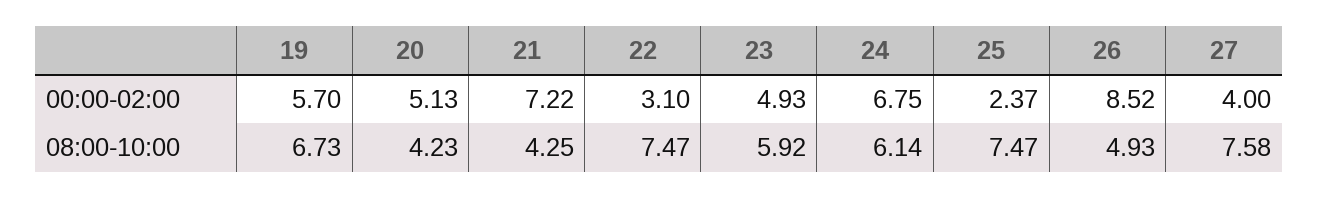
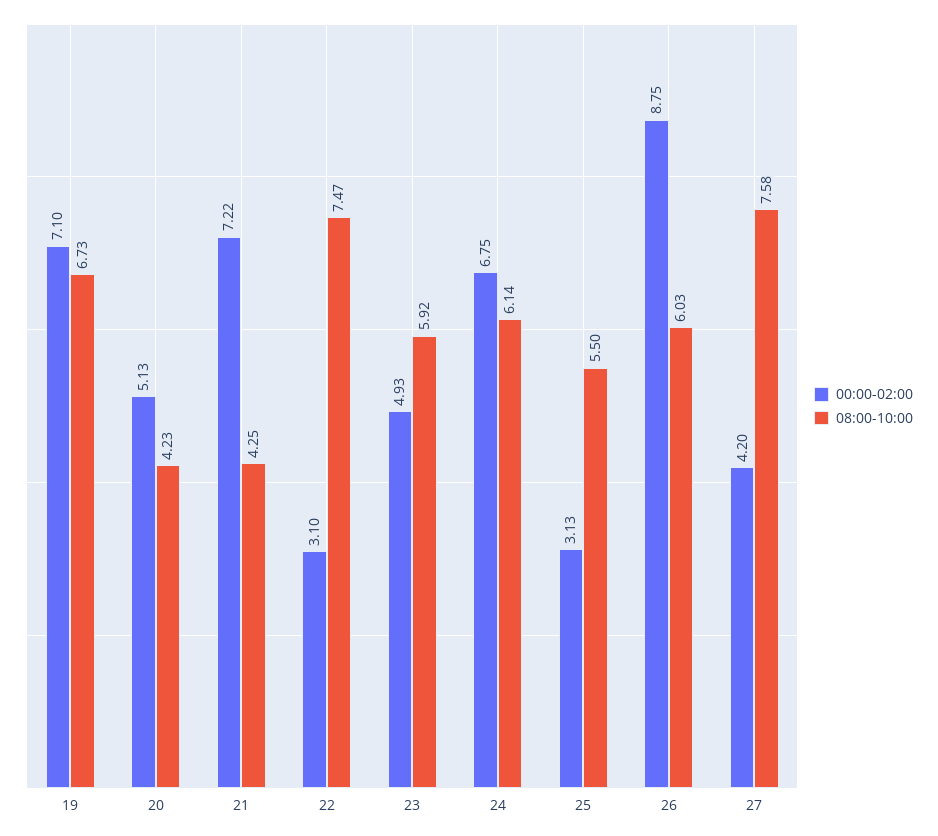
00:00-02:00, 19: 5.7 -> 7.1
00:00-02:00, 25: 2.37 -> 3.13
00:00-02:00, 26: 8.52 -> 8.75
00:00-02:00, 27: 4 -> 4.2
08:00-10:00, 25: 7.47 -> 5.5
08:00-10:00, 26: 4.93 -> 6.03

